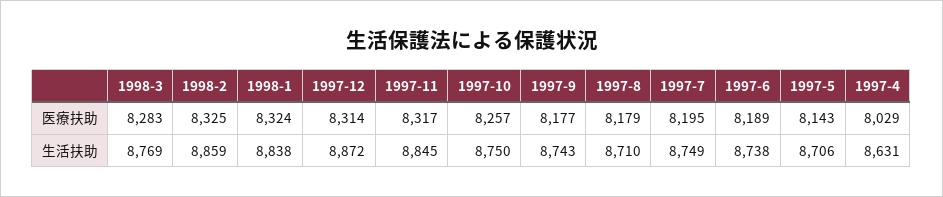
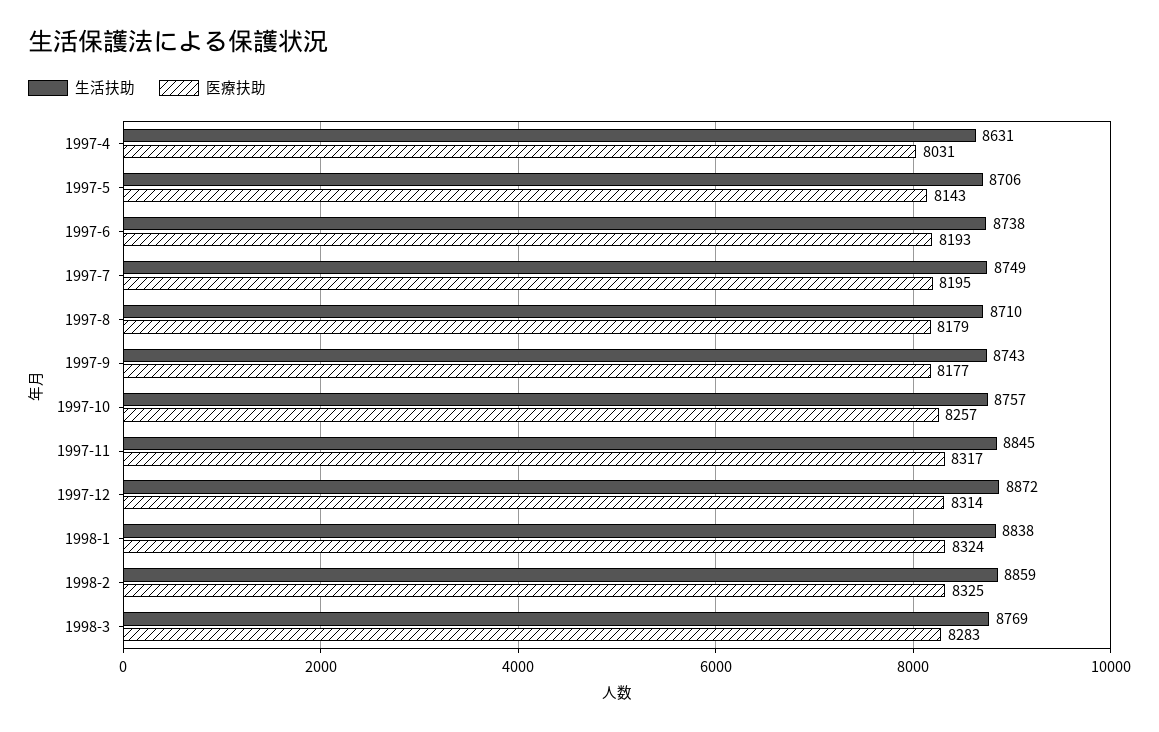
医療扶助, 1997-6: 8189 -> 8193
医療扶助, 1997-4: 8029 -> 8031
生活扶助, 1997-10: 8750 -> 8757

